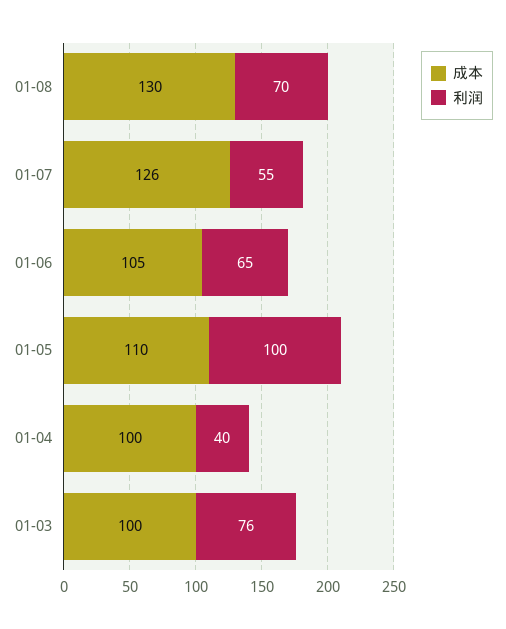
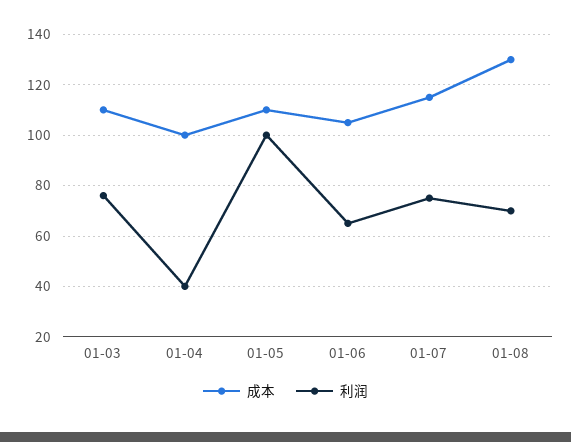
成本, 01-07: 126 -> 115
利润, 01-07: 55 -> 75
成本, 01-03: 100 -> 110

